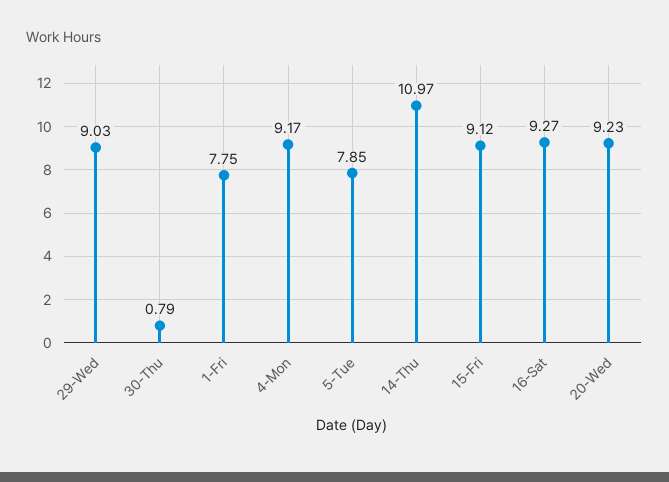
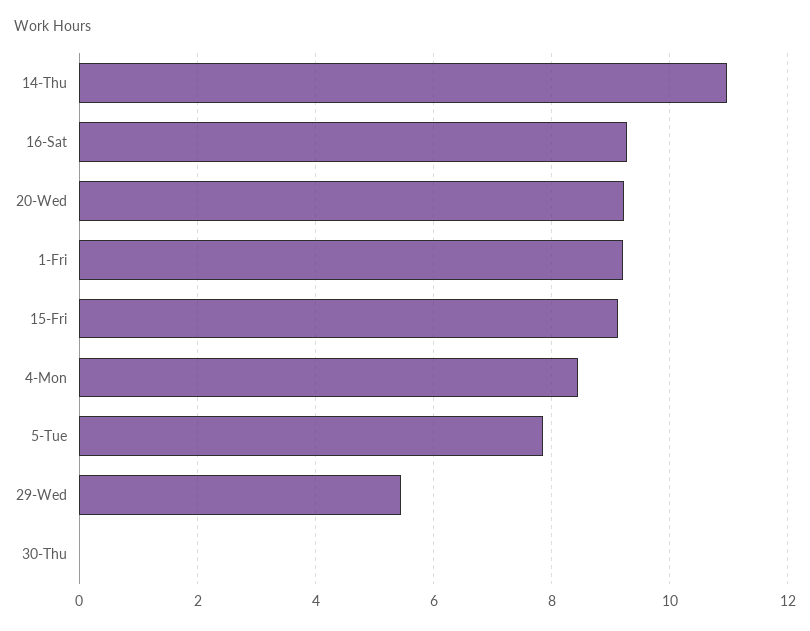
29-Wed: 9.03 -> 5.4
30-Thu: 0.79 -> 0
1-Fri: 7.75 -> 9.2
4-Mon: 9.17 -> 8.4

